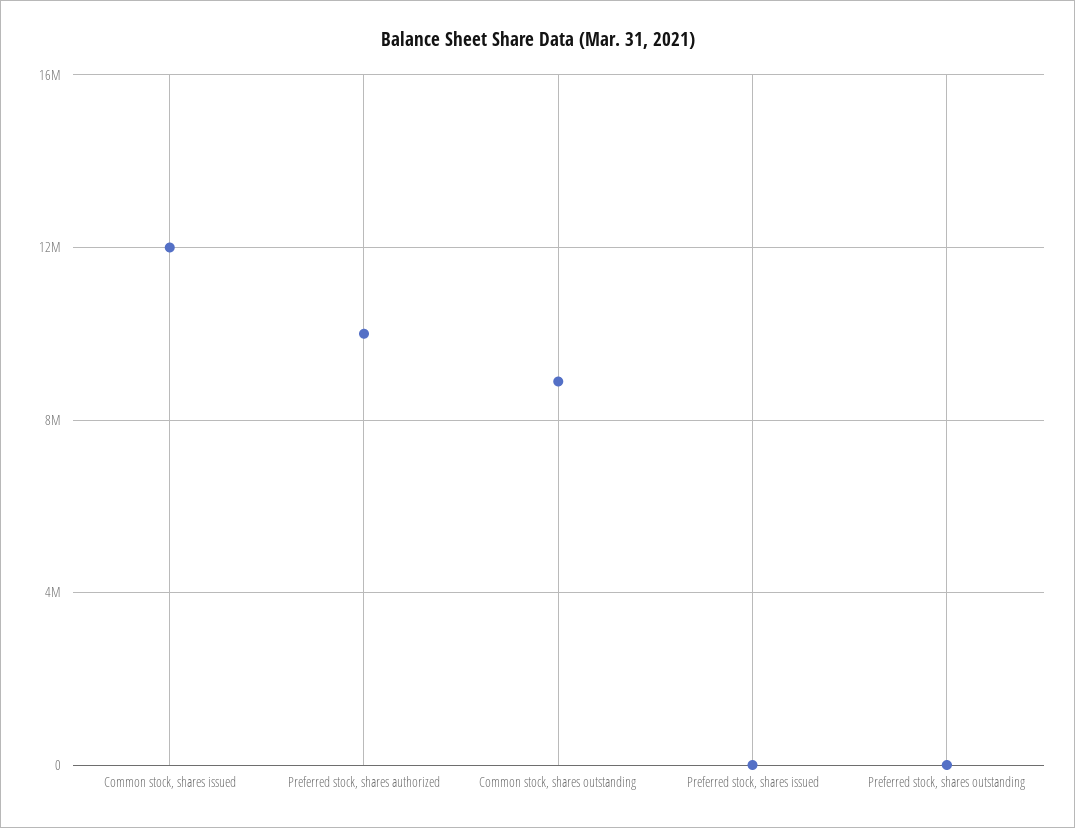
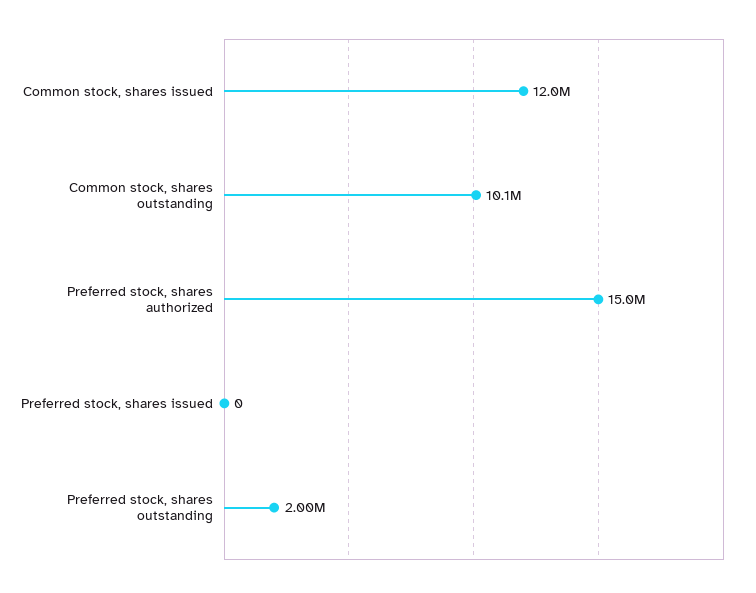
Preferred stock, shares authorized: 10000000 -> 15000000
Common stock, shares outstanding: 9000000 -> 10100000
Preferred stock, shares outstanding: 0 -> 2000000

